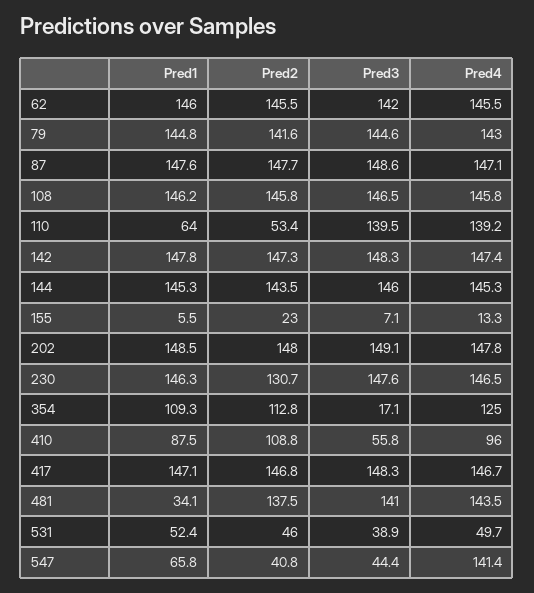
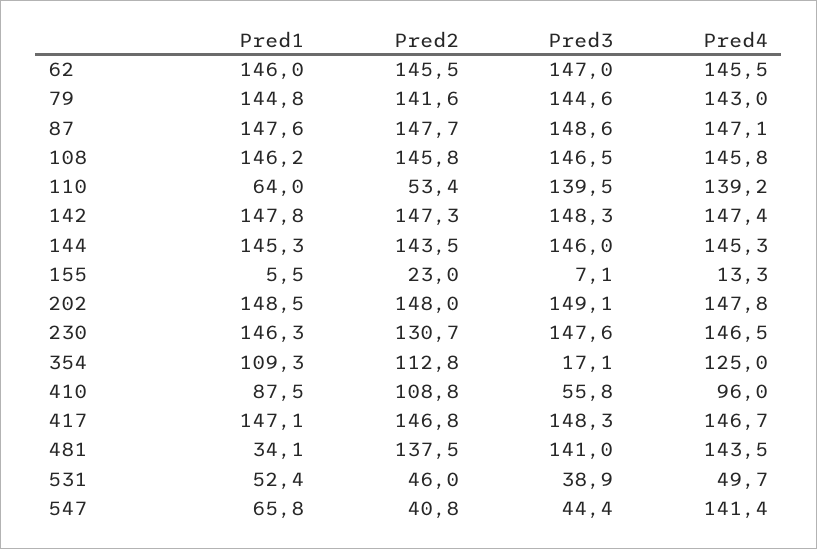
Pred3, 62: 142 -> 147

